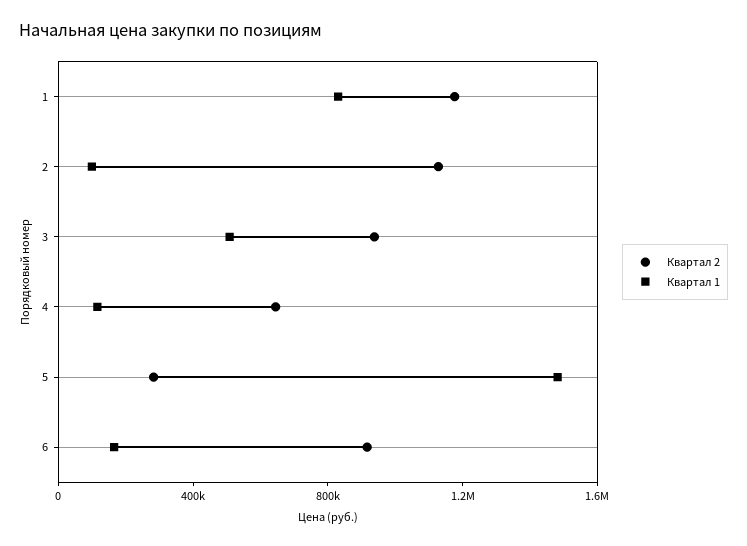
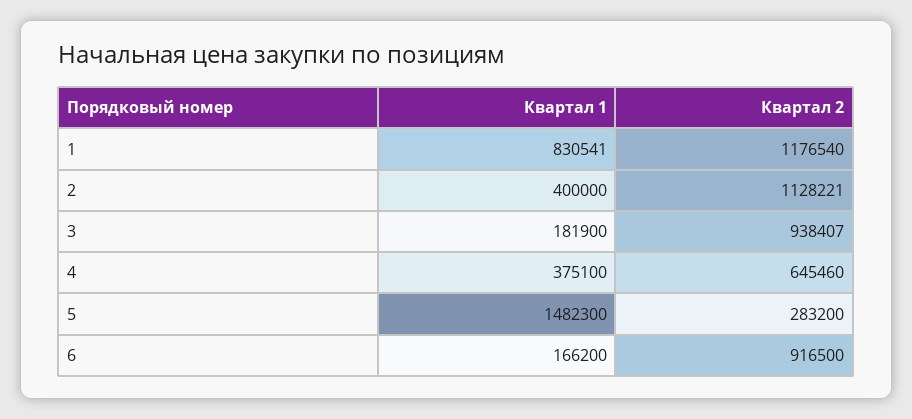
Квартал 1, 2: 100000 -> 400000
Квартал 1, 3: 500000 -> 181900
Квартал 1, 4: 100000 -> 375100

